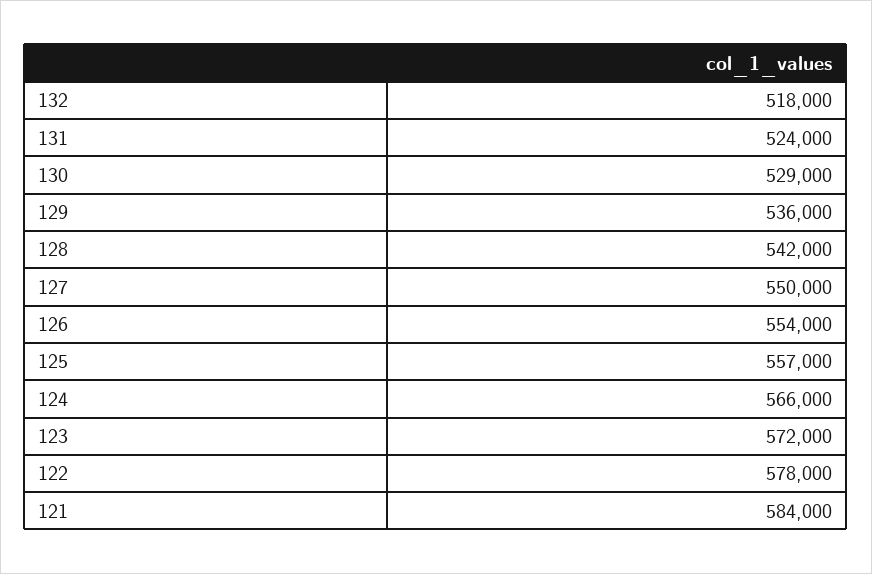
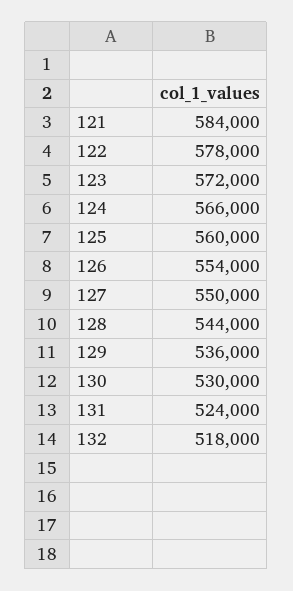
130: 529000 -> 530000
128: 542000 -> 544000
125: 557000 -> 560000

